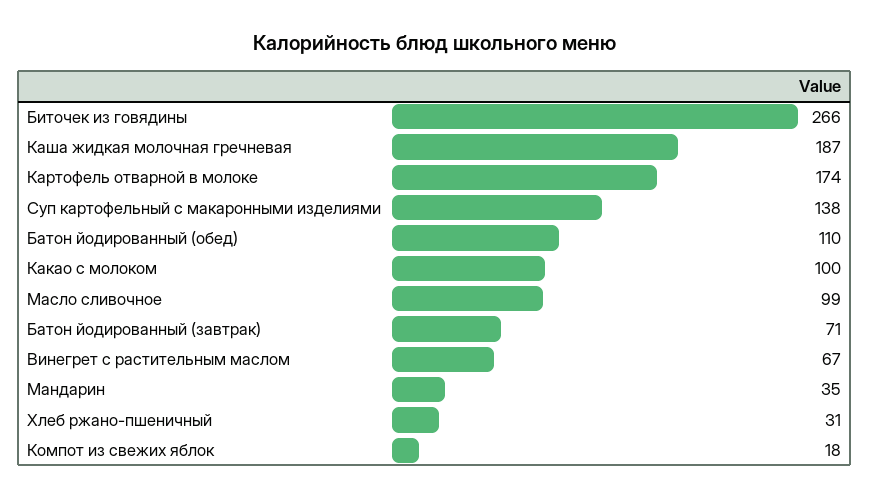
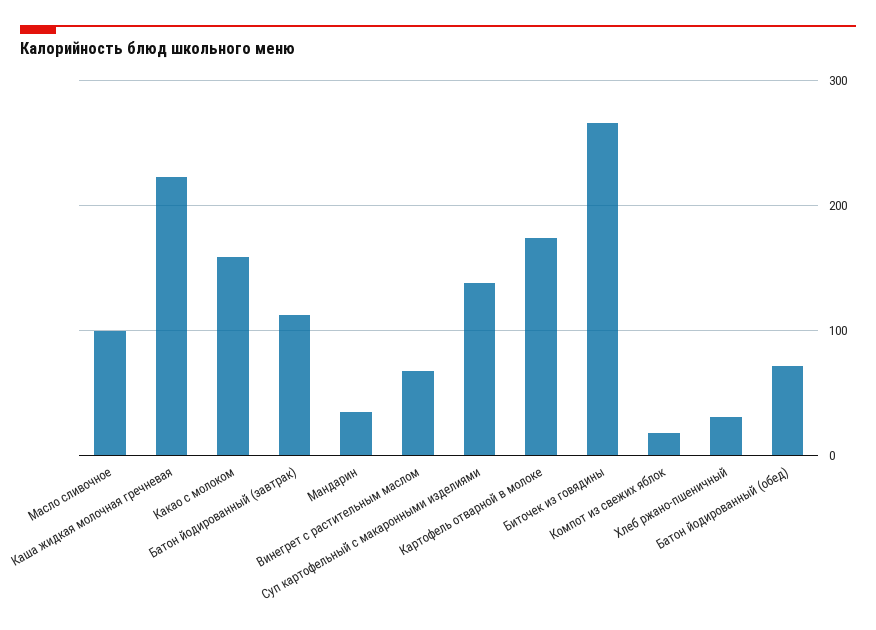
Каша жидкая молочная гречневая: 187 -> 220
Батон йодированный (обед): 110 -> 70
Какао с молоком: 100 -> 160
Батон йодированный (завтрак): 71 -> 110

